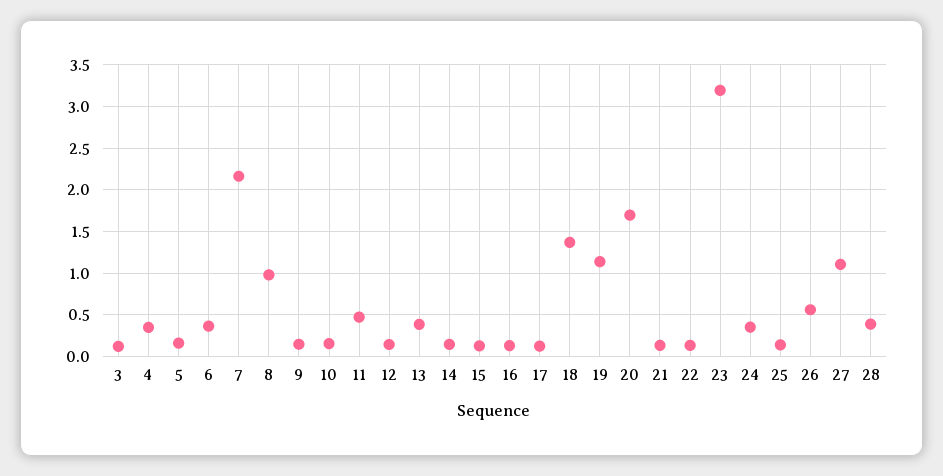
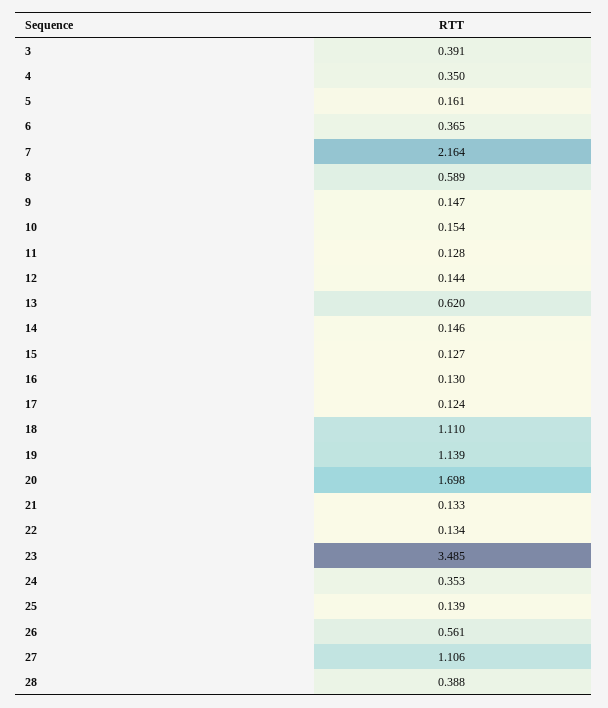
3: 0.1 -> 0.391
8: 1 -> 0.589
11: 0.5 -> 0.128
13: 0.4 -> 0.62
18: 1.4 -> 1.11
23: 3.2 -> 3.485

